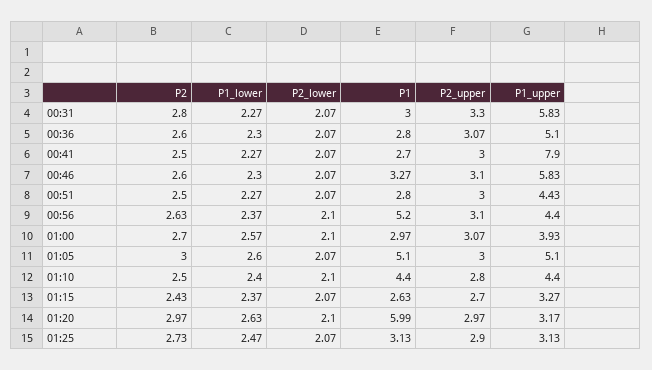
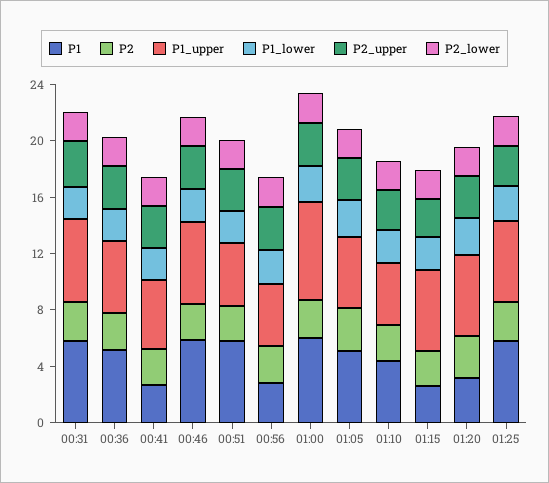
P1, 00:31: 3 -> 6
P1, 00:36: 2.8 -> 5
P1_upper, 00:41: 7.9 -> 5
P1, 00:46: 3.27 -> 6
P1, 00:51: 2.8 -> 6
P1, 00:56: 5.2 -> 3
P1, 01:00: 2.97 -> 6
P1_upper, 01:00: 3.93 -> 7
P1_upper, 01:15: 3.27 -> 6
P1, 01:20: 5.99 -> 3
P1_upper, 01:20: 3.17 -> 6
P1, 01:25: 3.13 -> 6
P1_upper, 01:25: 3.13 -> 6

